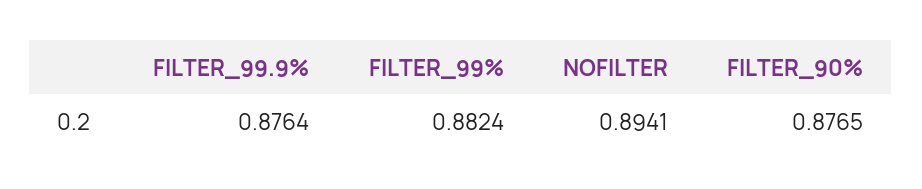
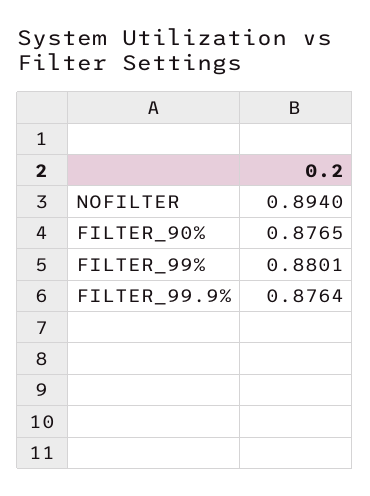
FILTER_99%: 0.8824 -> 0.8801
NOFILTER: 0.8941 -> 0.894

